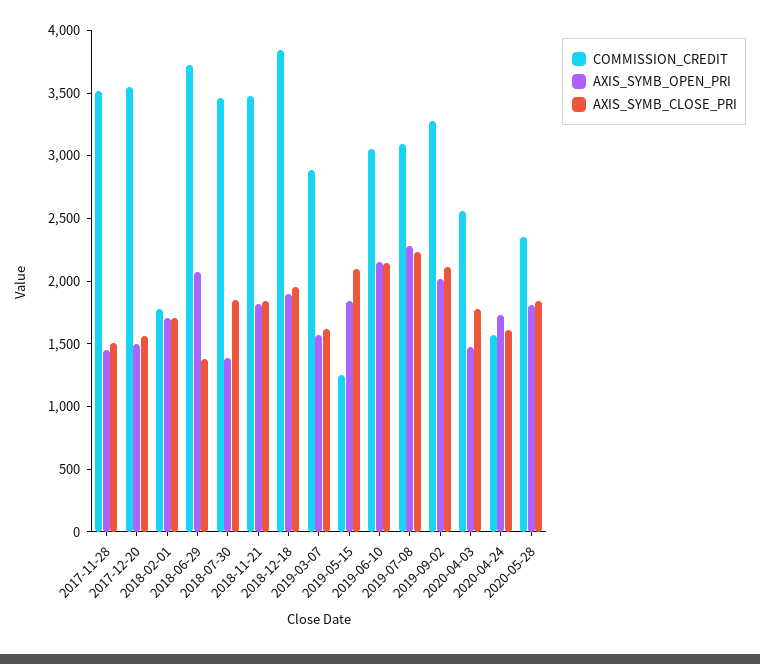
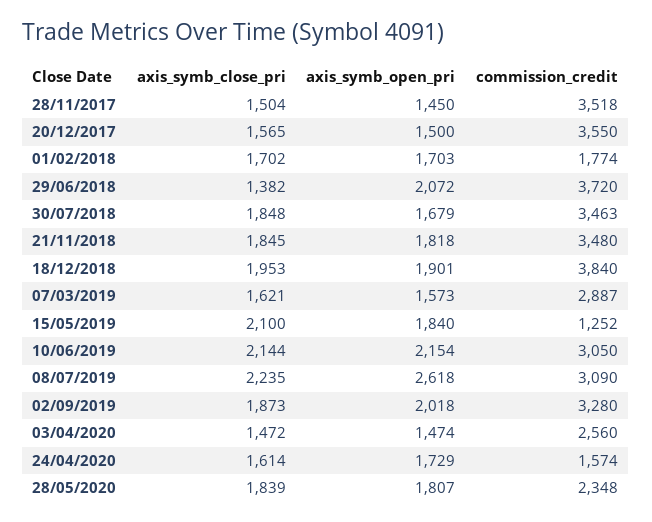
AXIS_SYMB_OPEN_PRI, 2018-07-30: 1400 -> 1679
AXIS_SYMB_OPEN_PRI, 2019-07-08: 2300 -> 2618
AXIS_SYMB_CLOSE_PRI, 2019-09-02: 2100 -> 1873
AXIS_SYMB_CLOSE_PRI, 2020-04-03: 1800 -> 1472

